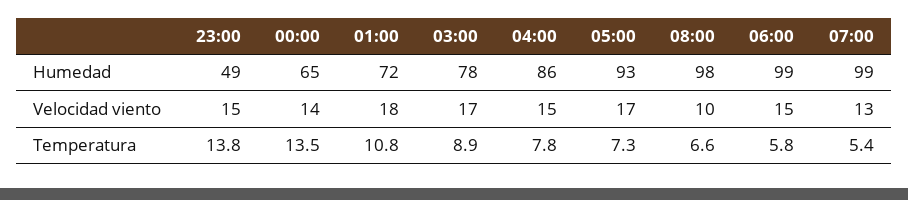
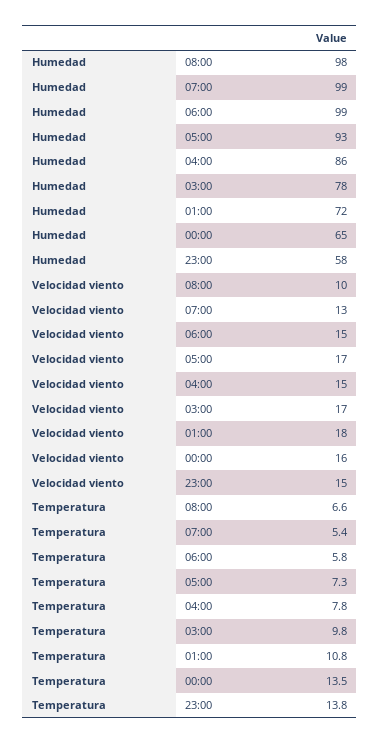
23:00, Humedad: 49 -> 58
00:00, Velocidad viento: 14 -> 16
03:00, Temperatura: 8.9 -> 9.8

